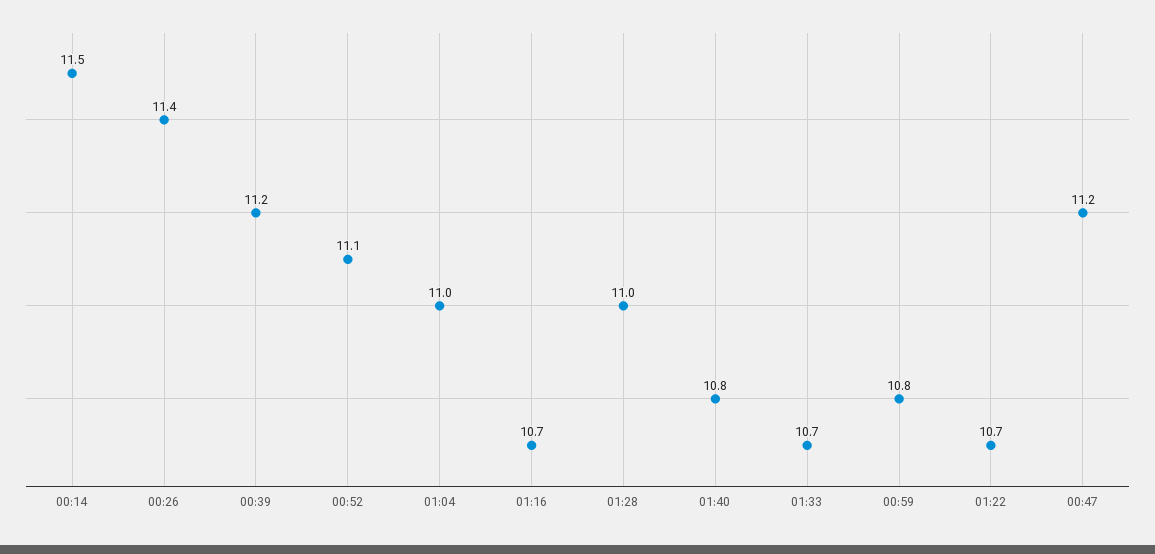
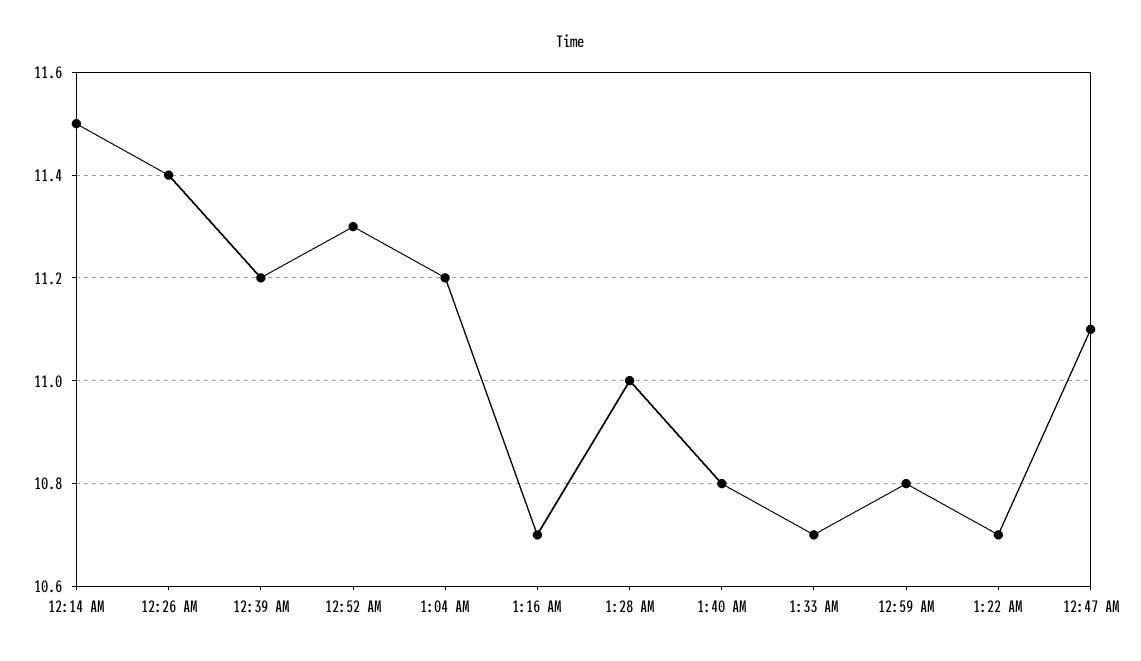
00:52: 11.1 -> 11.3
01:04: 11 -> 11.2
00:47: 11.2 -> 11.1

